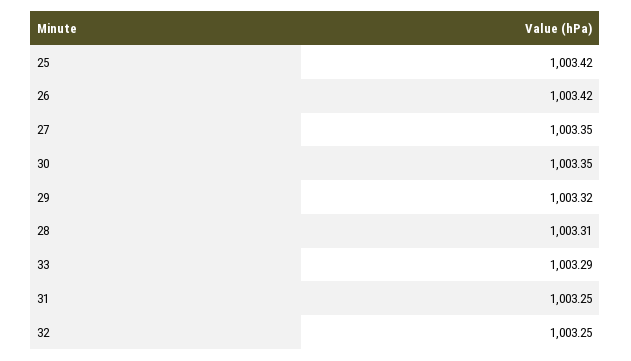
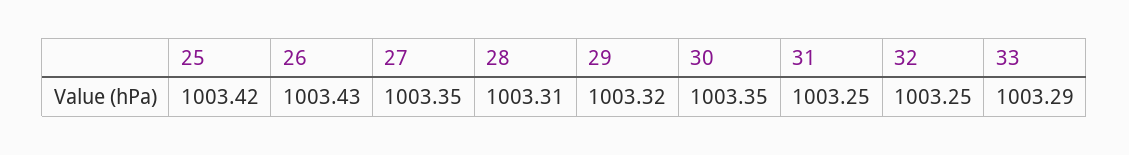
26: 1003.42 -> 1003.43

